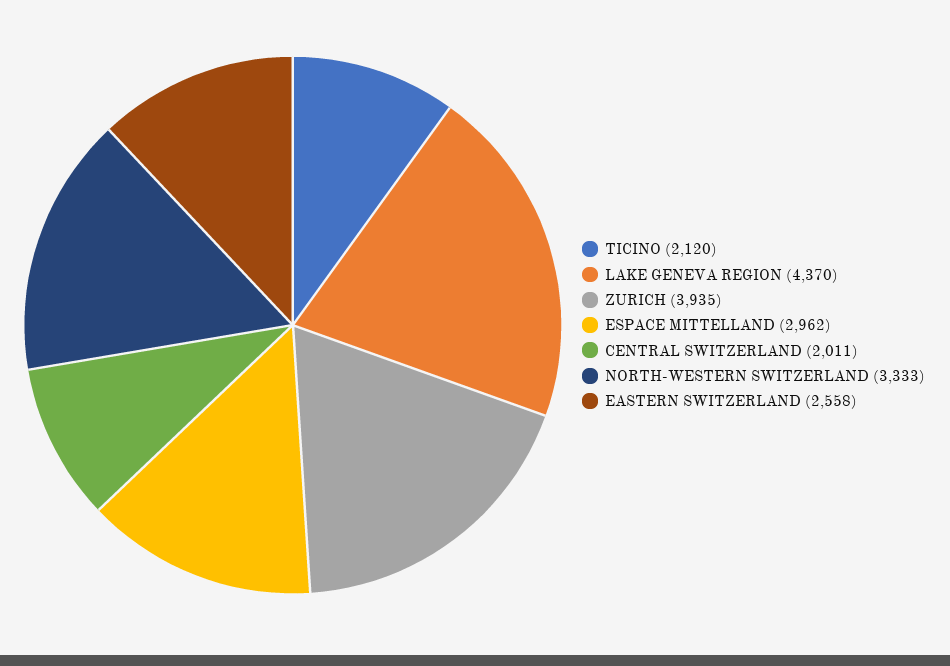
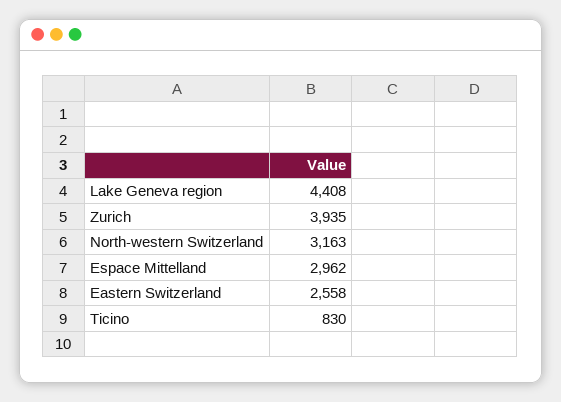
TICINO: 2120 -> 830
LAKE GENEVA REGION: 4370 -> 4408
CENTRAL SWITZERLAND: 2011 -> none
NORTH-WESTERN SWITZERLAND: 3333 -> 3163

